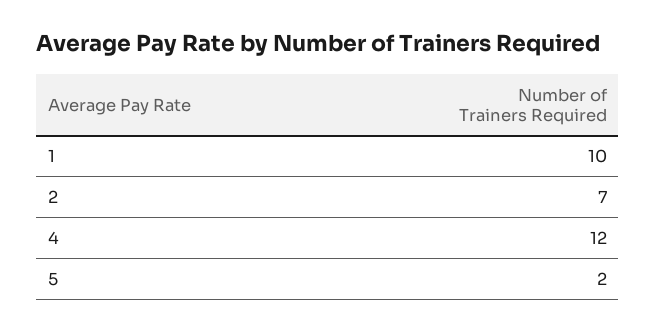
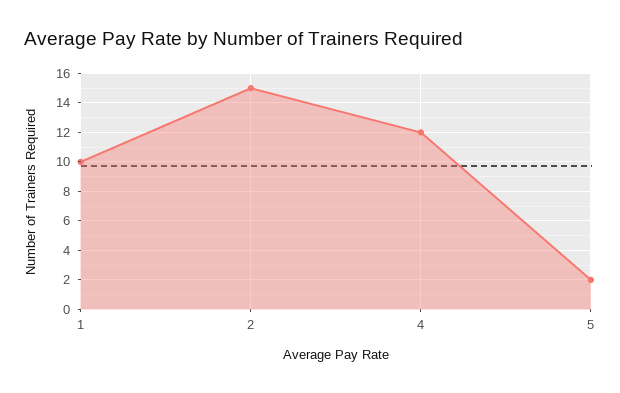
2: 7 -> 15

